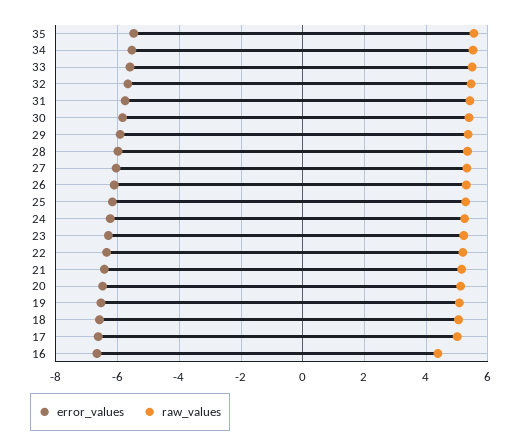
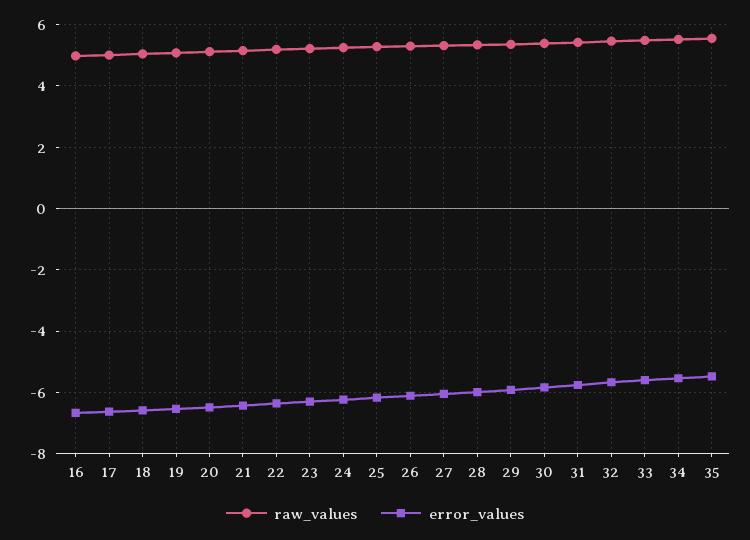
raw_values, 16: 4.4 -> 5

